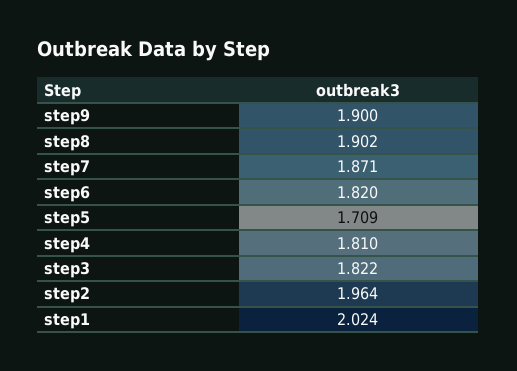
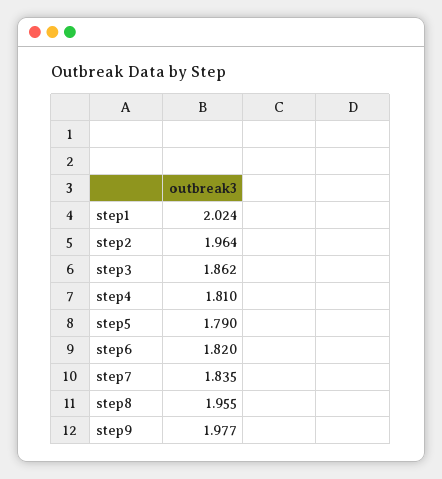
step9: 1.9 -> 1.977
step8: 1.902 -> 1.955
step7: 1.871 -> 1.835
step5: 1.709 -> 1.79
step3: 1.822 -> 1.862

